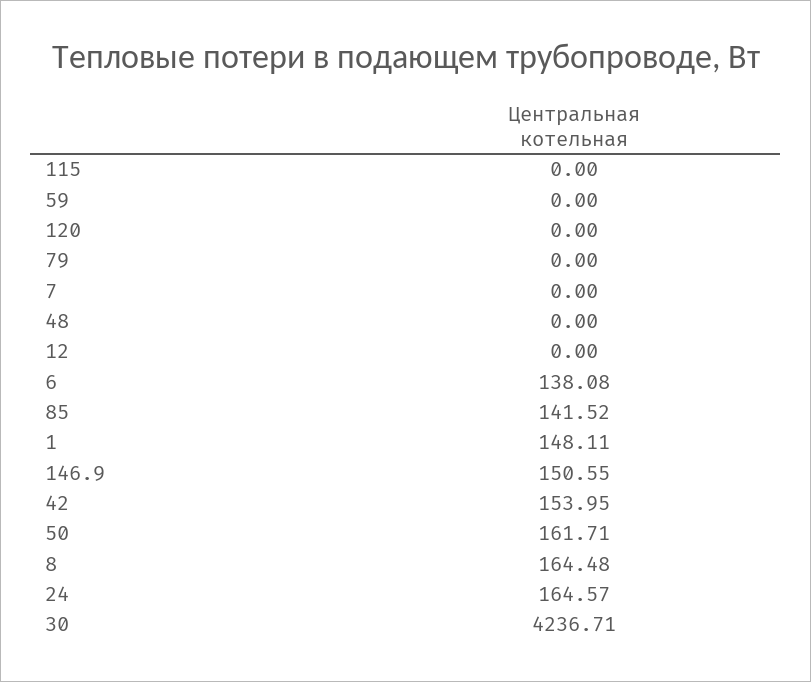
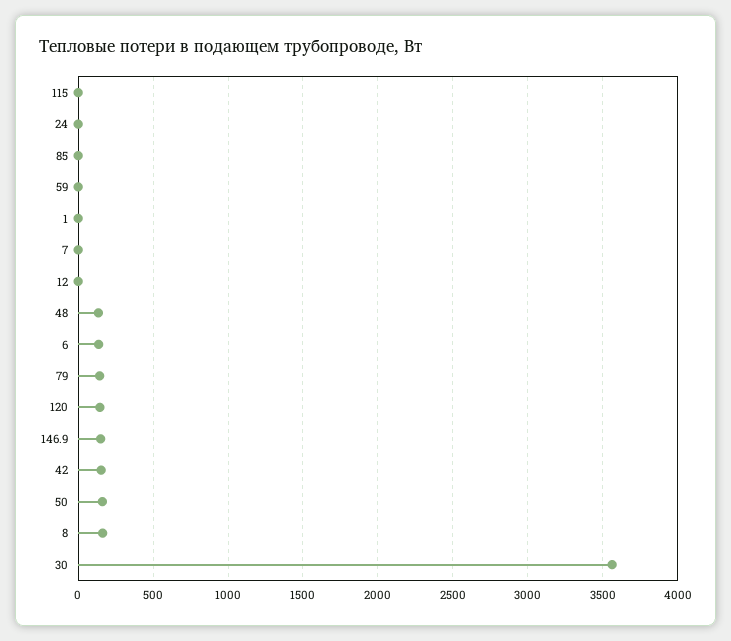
120: 0 -> 150
79: 0 -> 150
48: 0 -> 150
85: 141.52 -> 0
1: 148.11 -> 0
24: 164.57 -> 0
30: 4236.71 -> 3550

